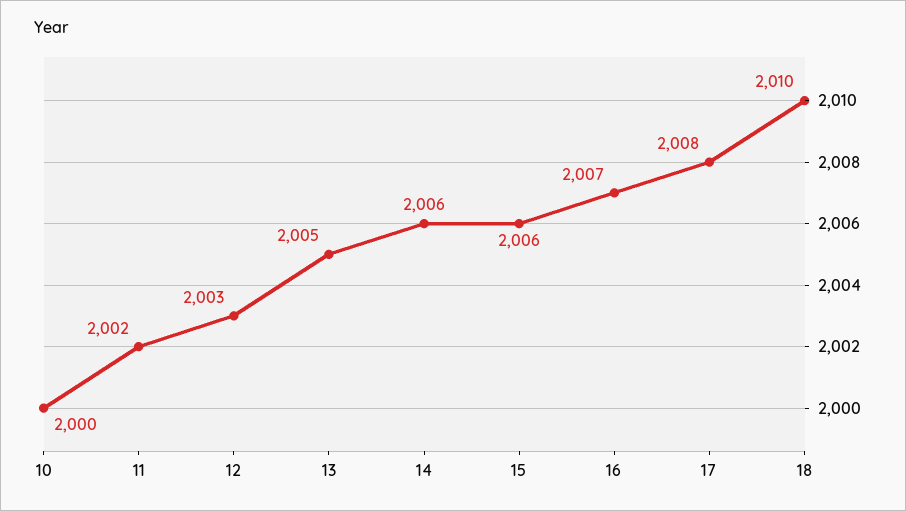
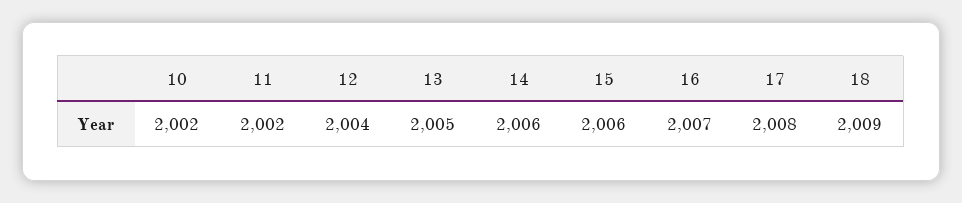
10: 2000 -> 2002
12: 2003 -> 2004
18: 2010 -> 2009

